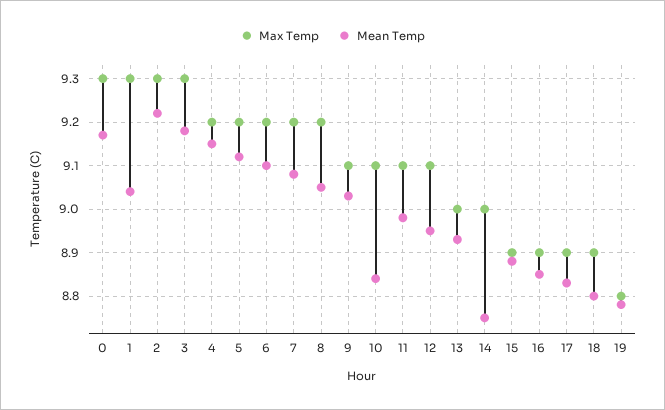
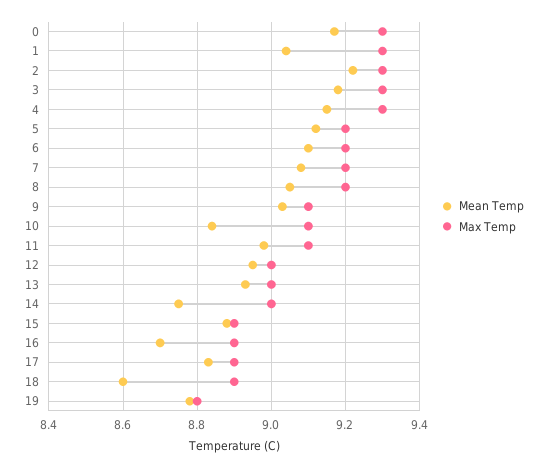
Max Temp, 4: 9.2 -> 9.3
Max Temp, 12: 9.1 -> 9
Mean Temp, 16: 8.85 -> 8.7
Mean Temp, 18: 8.8 -> 8.6

